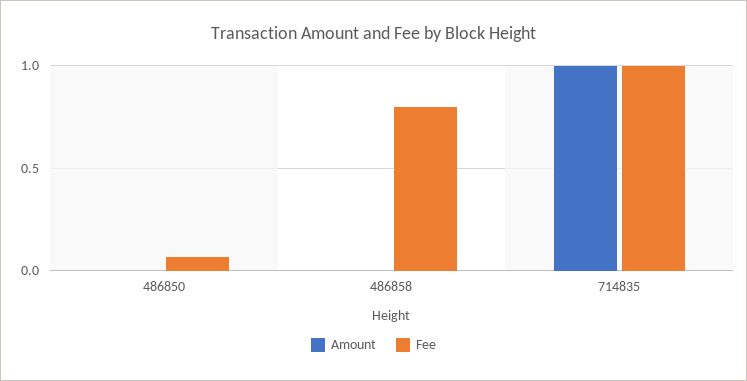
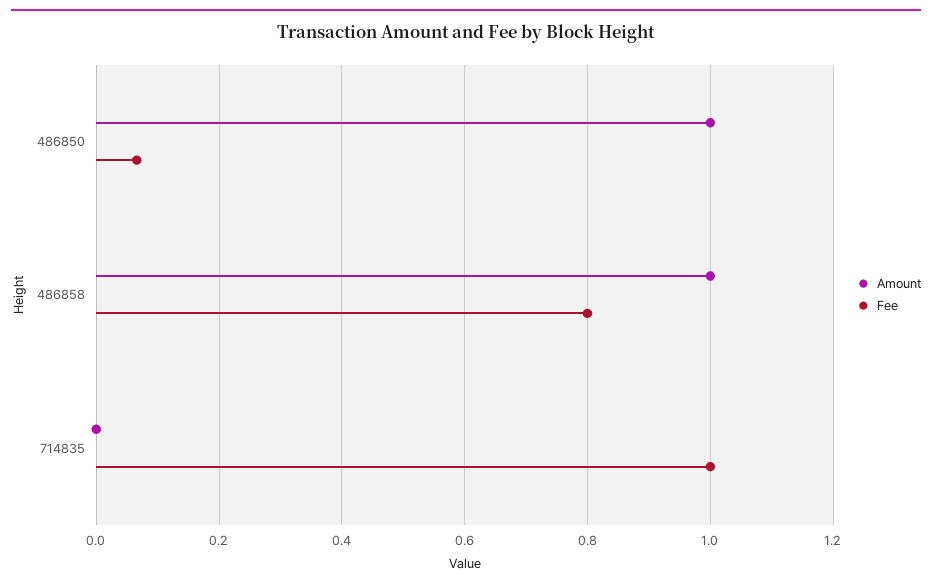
Amount, 486850: 0 -> 1
Amount, 486858: 0 -> 1
Amount, 714835: 1 -> 0

